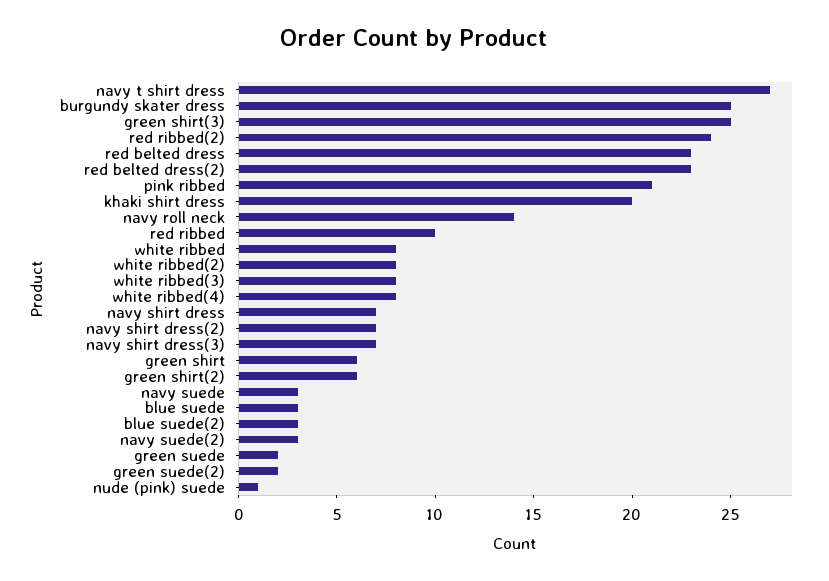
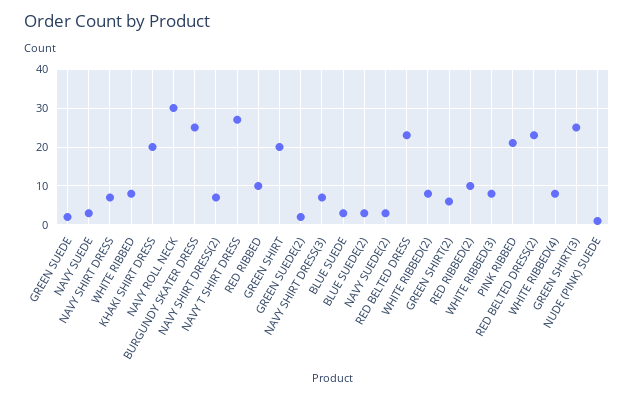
red ribbed(2): 24 -> 10
navy roll neck: 14 -> 30
green shirt: 6 -> 20

